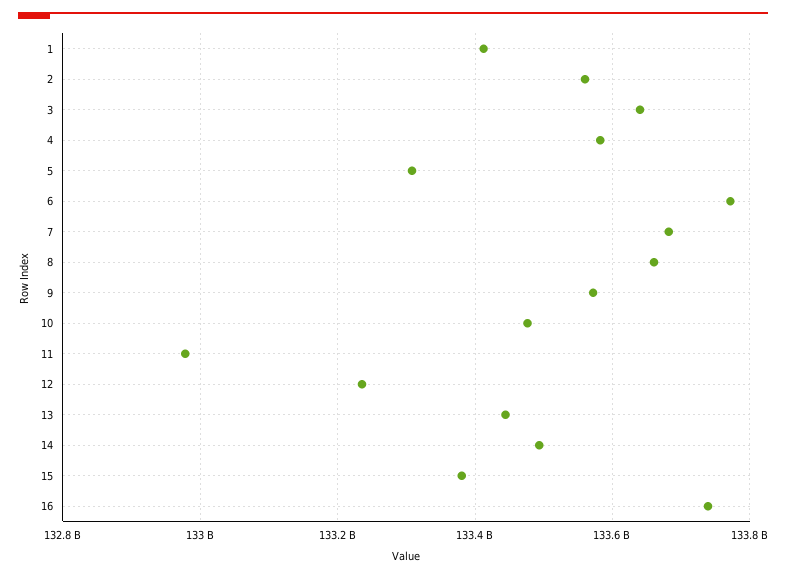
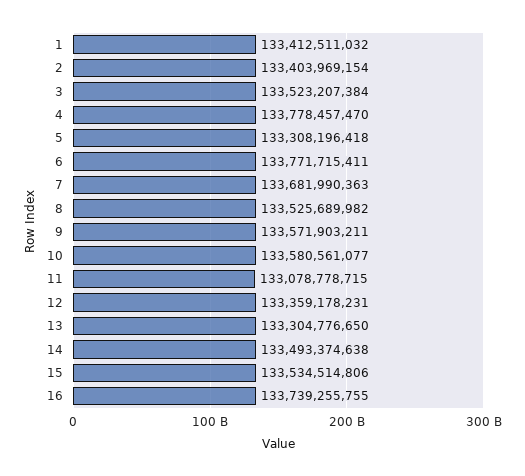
2: 133560000000 -> 133403969154
3: 133640000000 -> 133523207384
4: 133580000000 -> 133778457470
8: 133660000000 -> 133525689982
10: 133480000000 -> 133580561077
11: 132980000000 -> 133078778715
12: 133240000000 -> 133359178231
13: 133440000000 -> 133304776650
15: 133380000000 -> 133534514806

